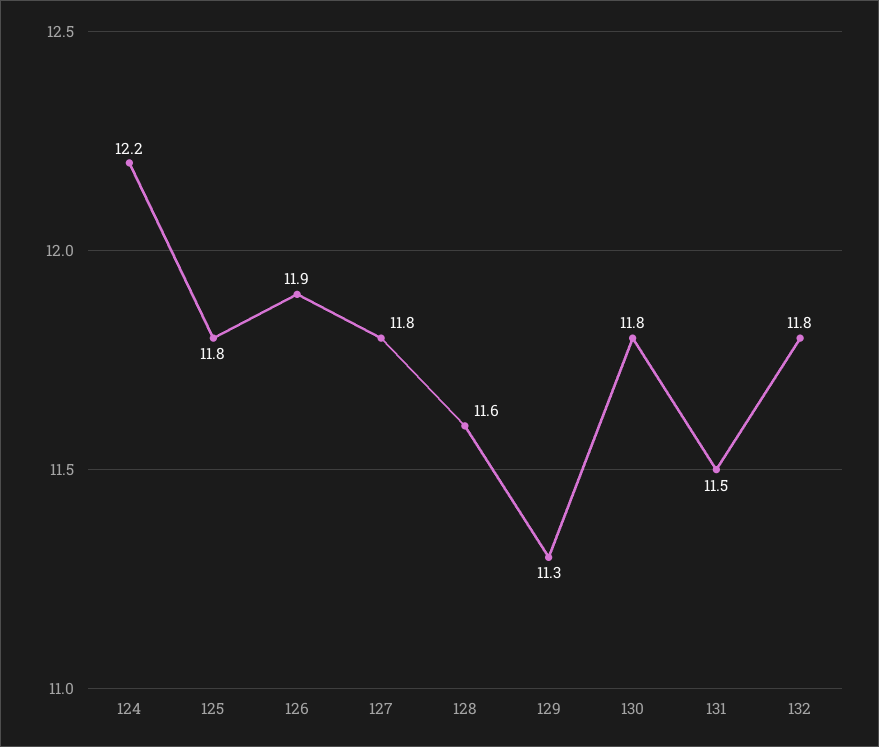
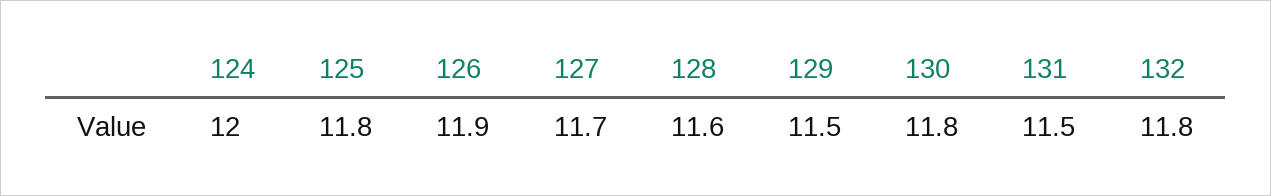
124: 12.2 -> 12
127: 11.8 -> 11.7
129: 11.3 -> 11.5

